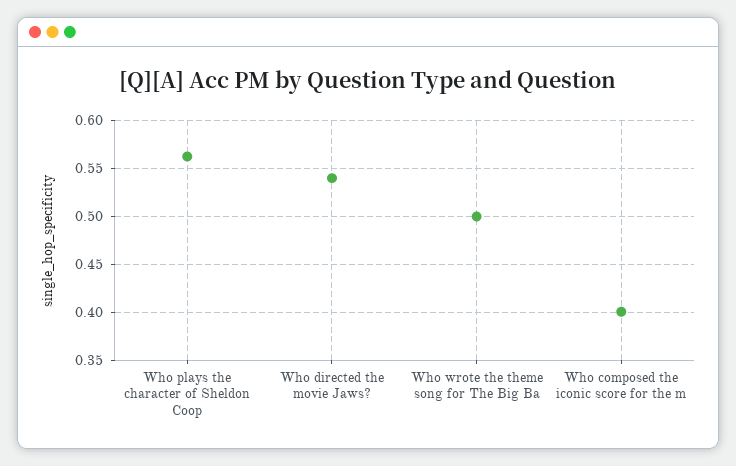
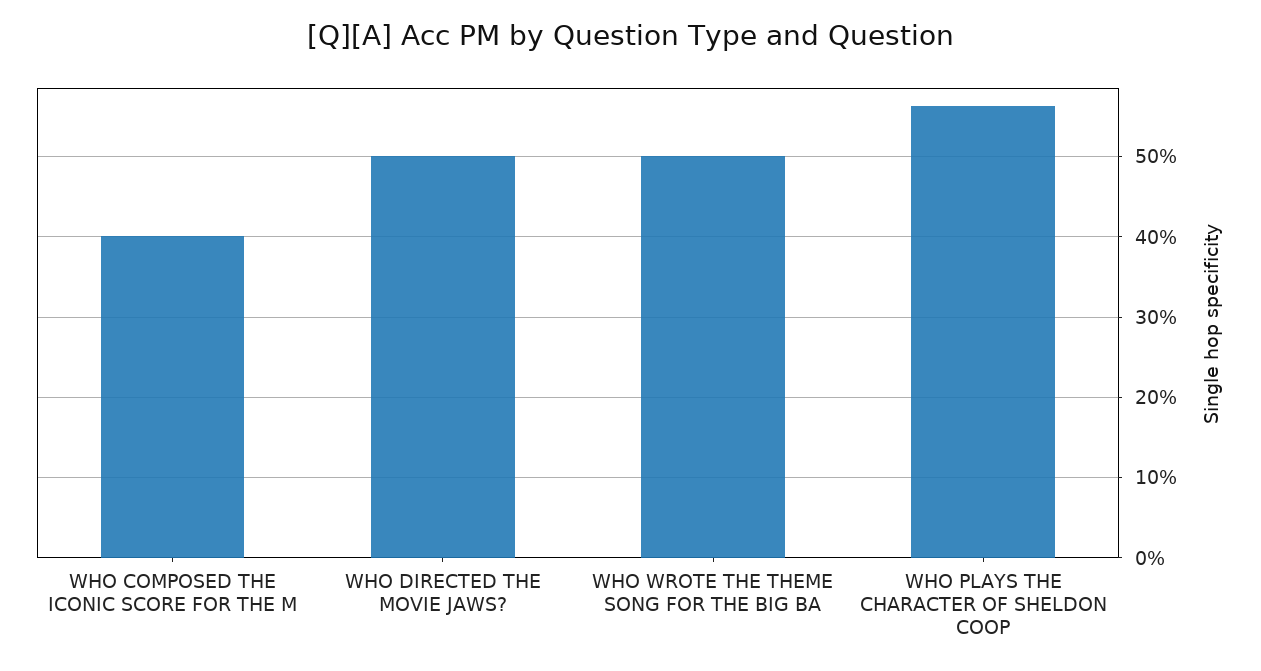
Who directed the movie Jaws?: 0.54 -> 0.5

